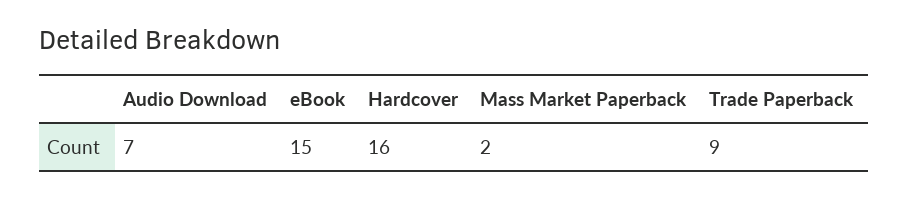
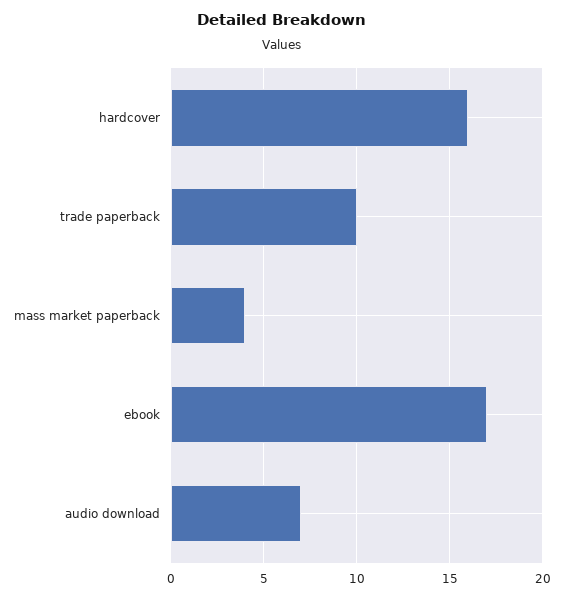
eBook: 15 -> 17
Mass Market Paperback: 2 -> 4
Trade Paperback: 9 -> 10

